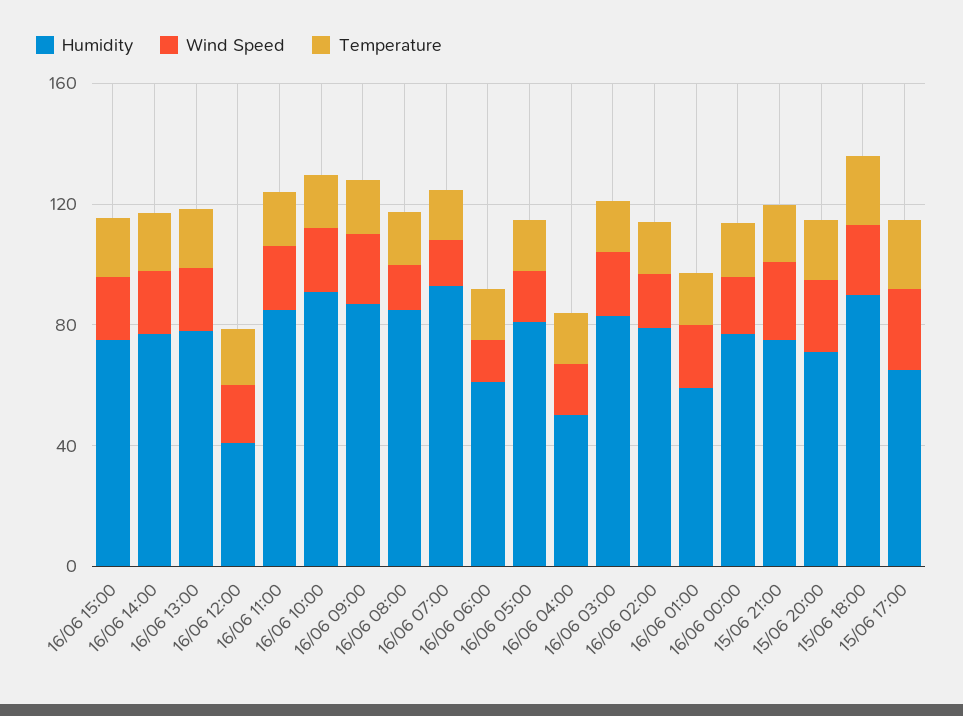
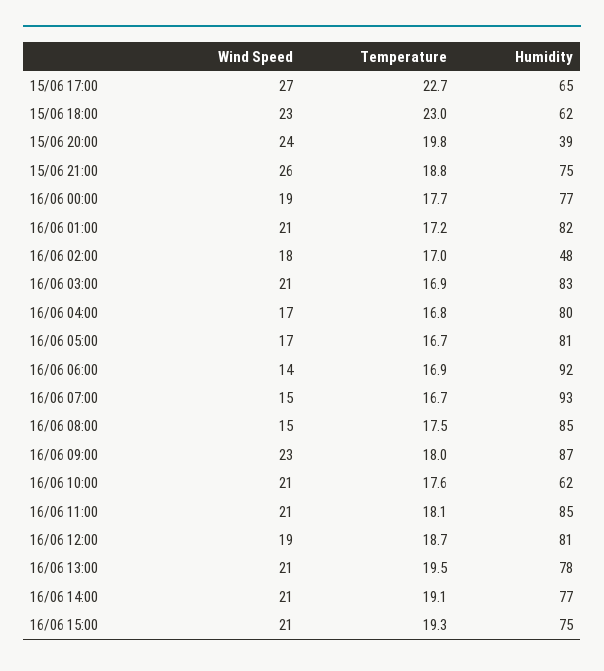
Humidity, 16/06 12:00: 40 -> 81
Humidity, 16/06 10:00: 90 -> 62
Humidity, 16/06 06:00: 60 -> 92
Humidity, 16/06 04:00: 50 -> 80
Humidity, 16/06 02:00: 80 -> 48
Humidity, 16/06 01:00: 60 -> 82
Humidity, 15/06 20:00: 70 -> 39
Humidity, 15/06 18:00: 90 -> 62

